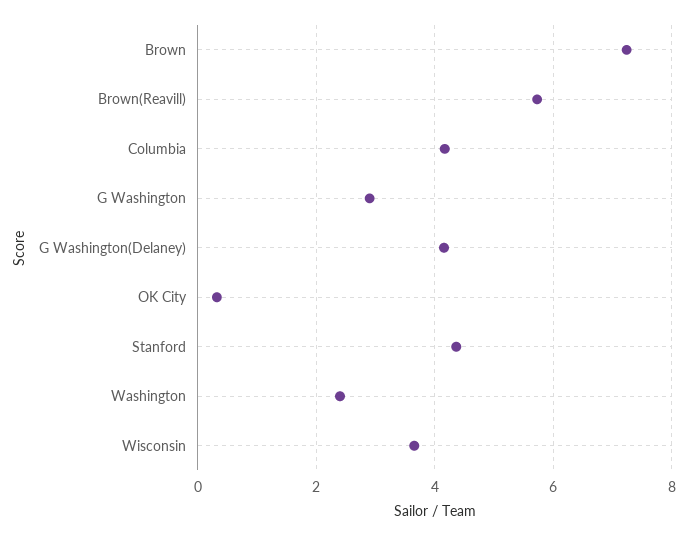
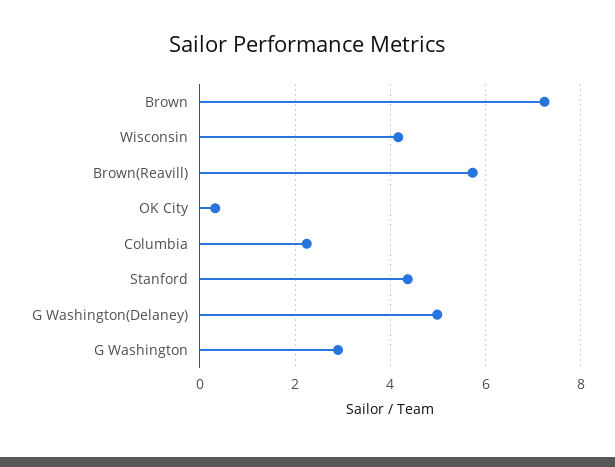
Columbia: 4.2 -> 2.2
G Washington(Delaney): 4.2 -> 5
Washington: 2.4 -> none
Wisconsin: 3.6 -> 4.2

